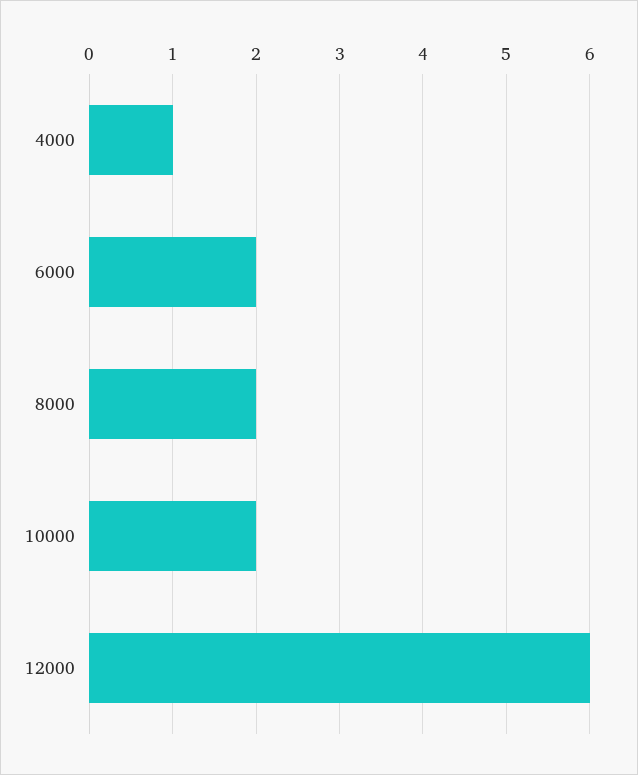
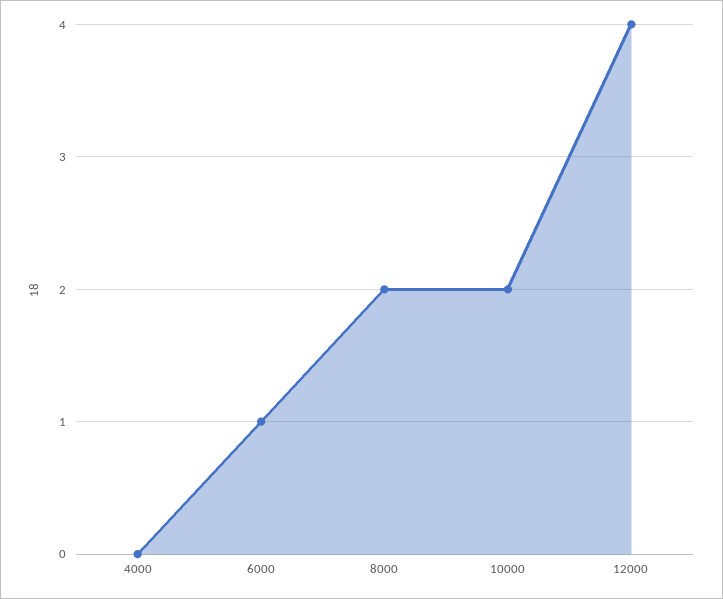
4000: 1 -> 0
6000: 2 -> 1
12000: 6 -> 4

